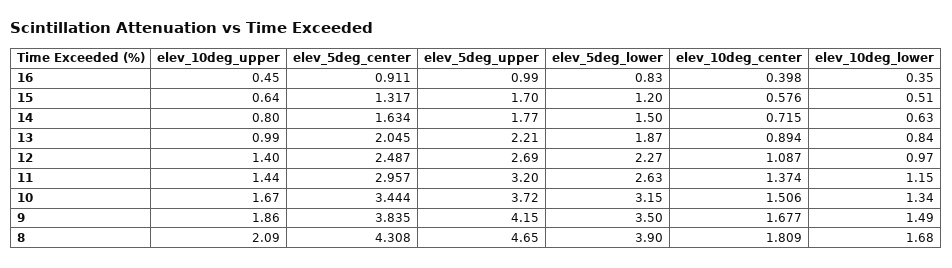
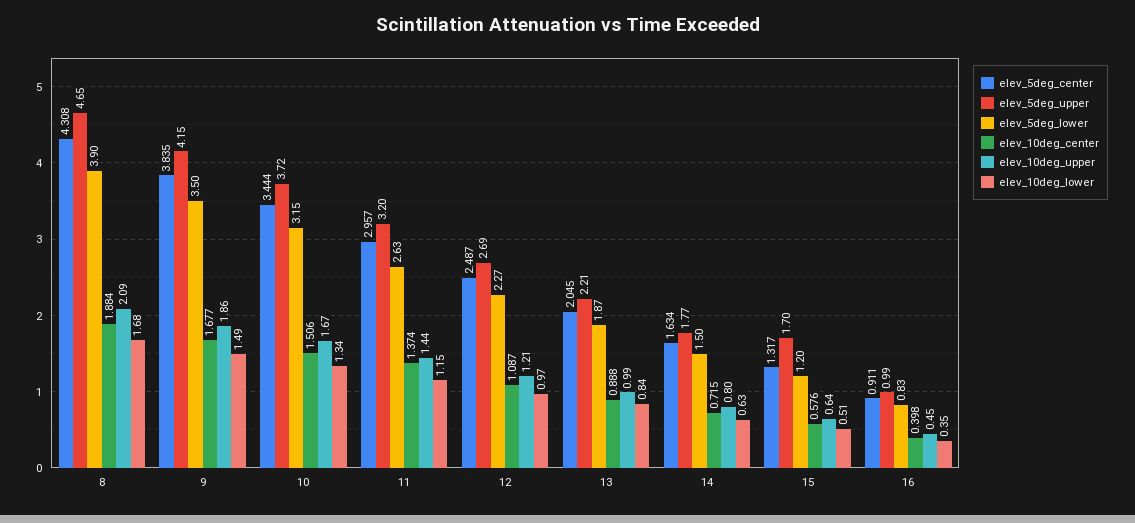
elev_10deg_center, 13: 0.894 -> 0.888
elev_10deg_upper, 12: 1.4 -> 1.21
elev_10deg_center, 8: 1.809 -> 1.884

